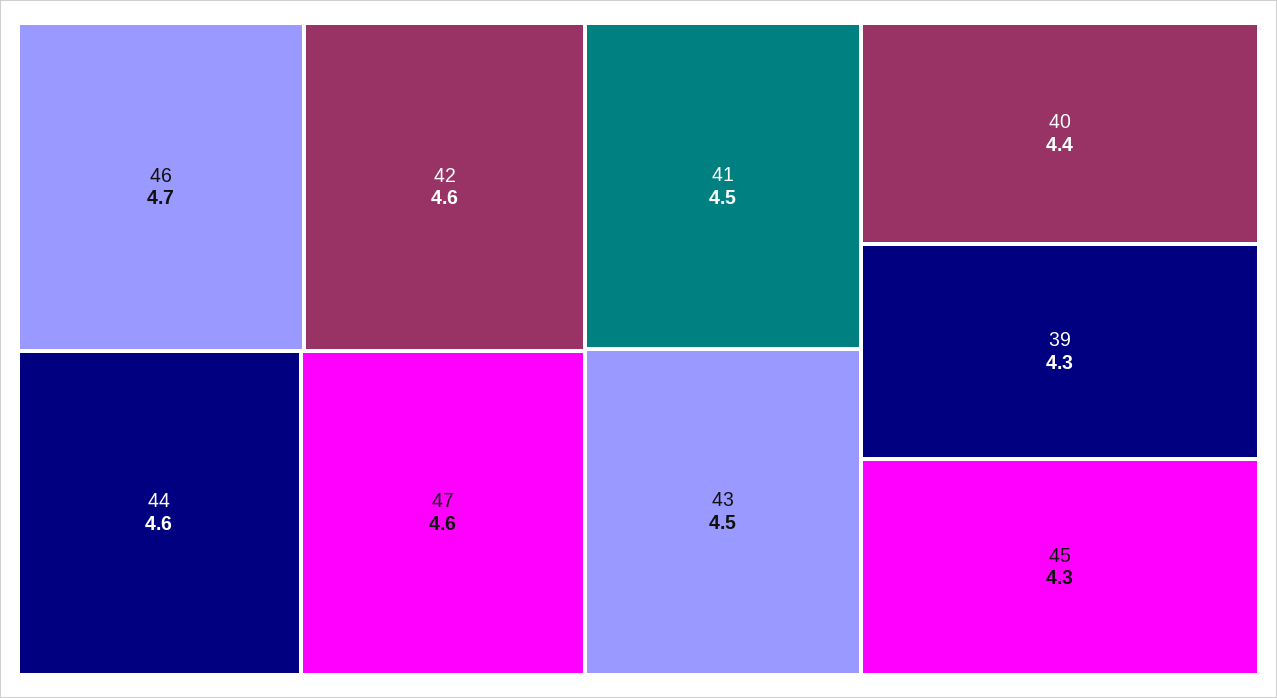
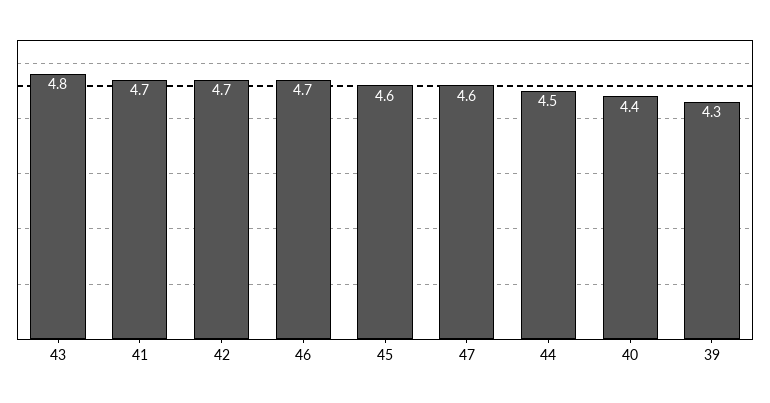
42: 4.6 -> 4.7
44: 4.6 -> 4.5
41: 4.5 -> 4.7
43: 4.5 -> 4.8
45: 4.3 -> 4.6

